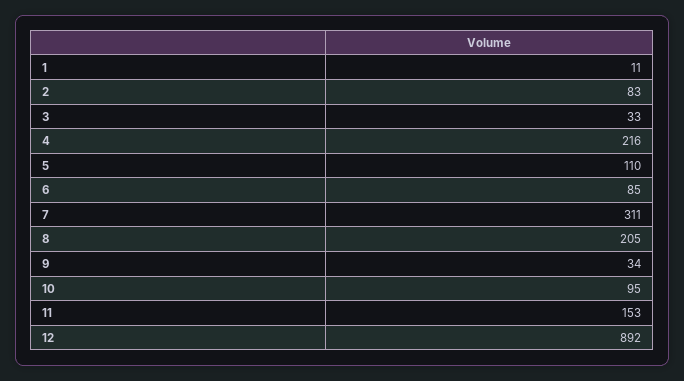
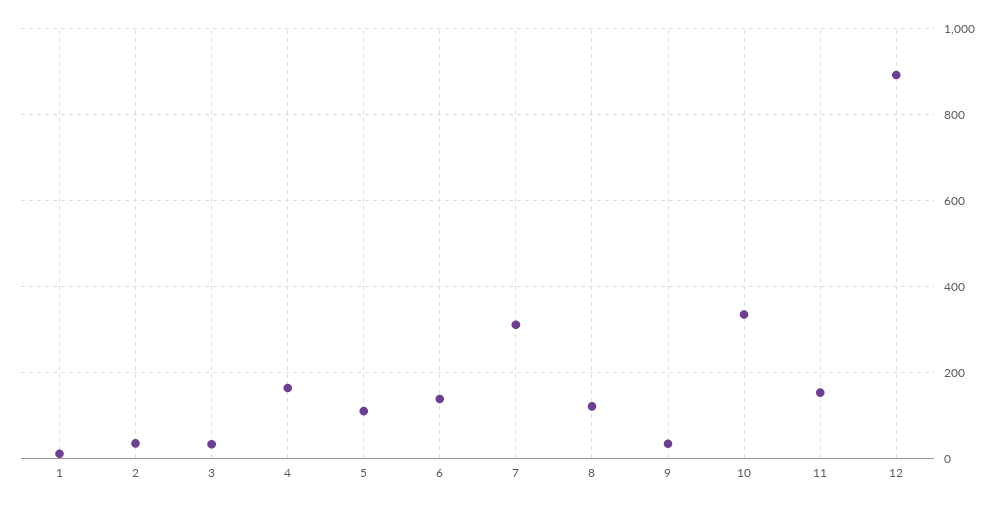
2: 83 -> 40
4: 216 -> 160
6: 85 -> 140
8: 205 -> 120
10: 95 -> 340

